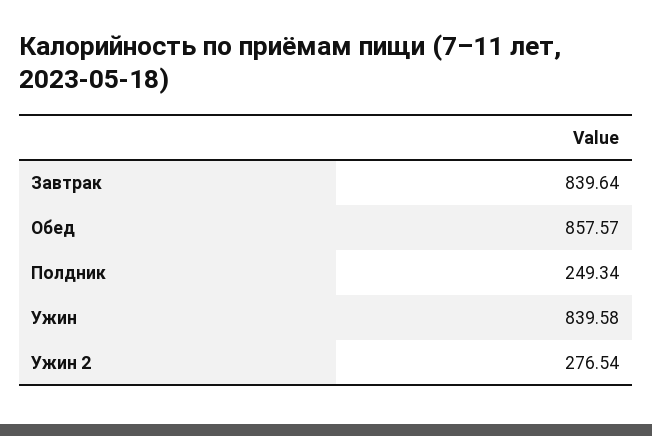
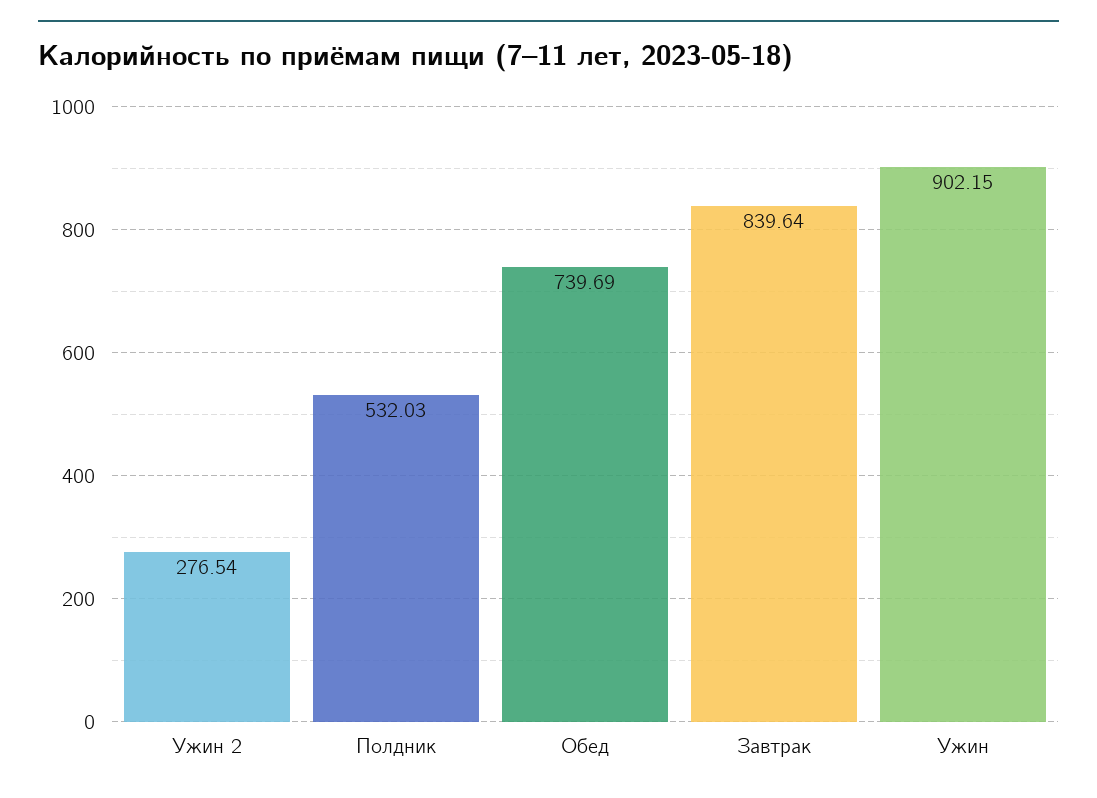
Обед: 857.57 -> 739.69
Полдник: 249.34 -> 532.03
Ужин: 839.58 -> 902.15

